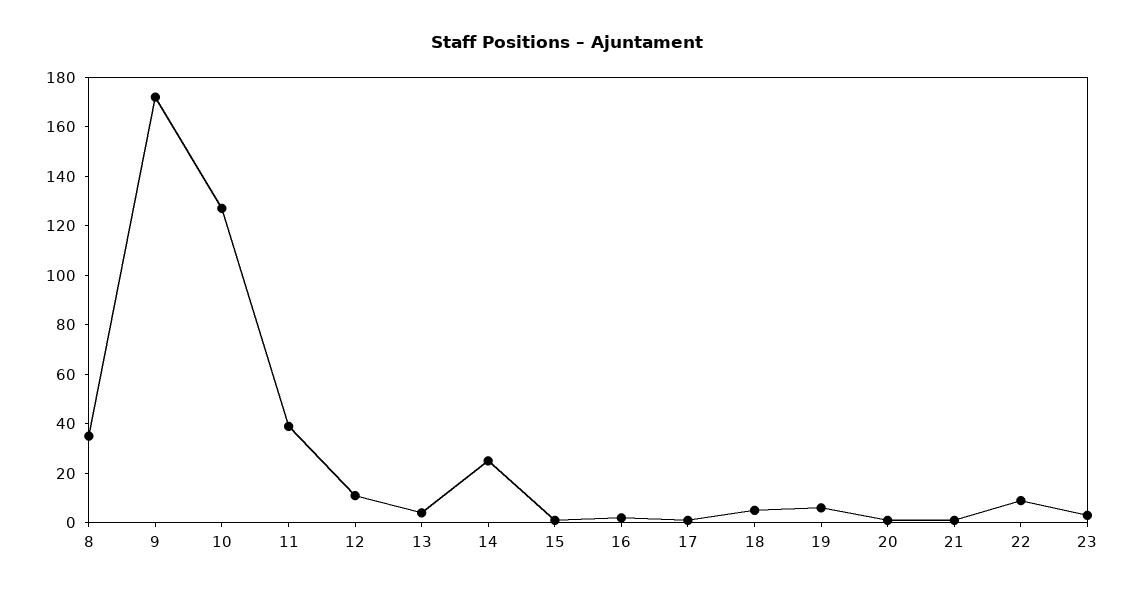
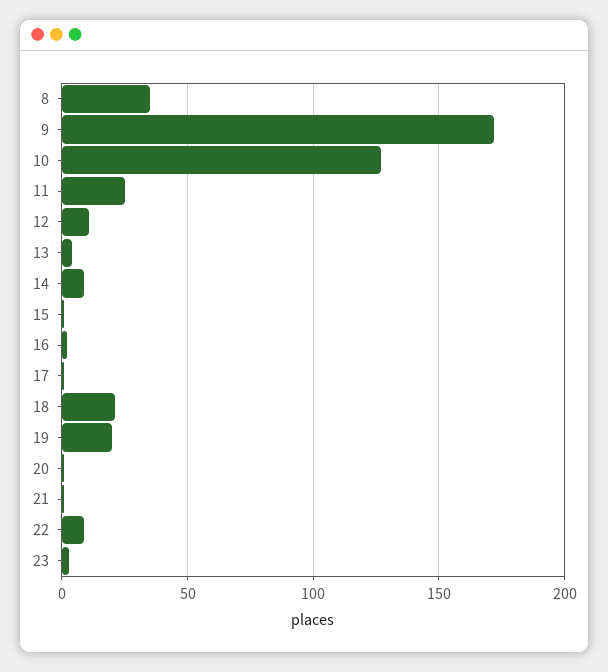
11: 40 -> 25
14: 25 -> 10
18: 5 -> 20
19: 5 -> 20

